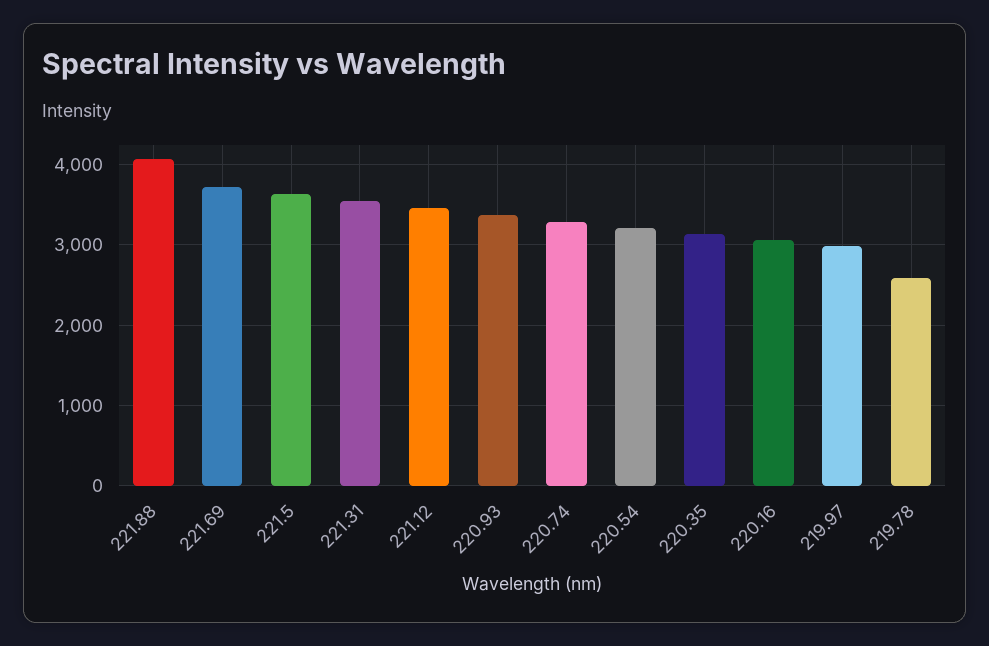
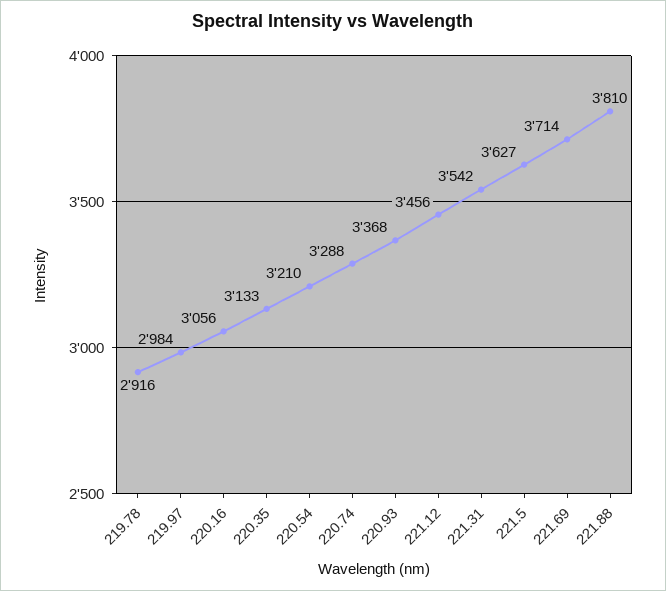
221.88: 4100 -> 3810
219.78: 2600 -> 2916

